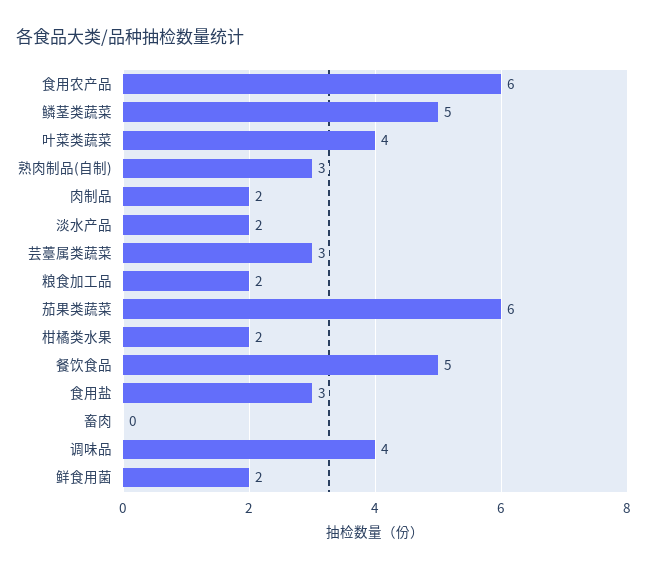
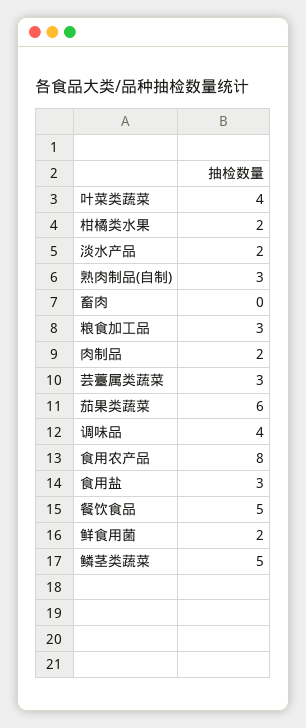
食用农产品: 6 -> 8
粮食加工品: 2 -> 3

